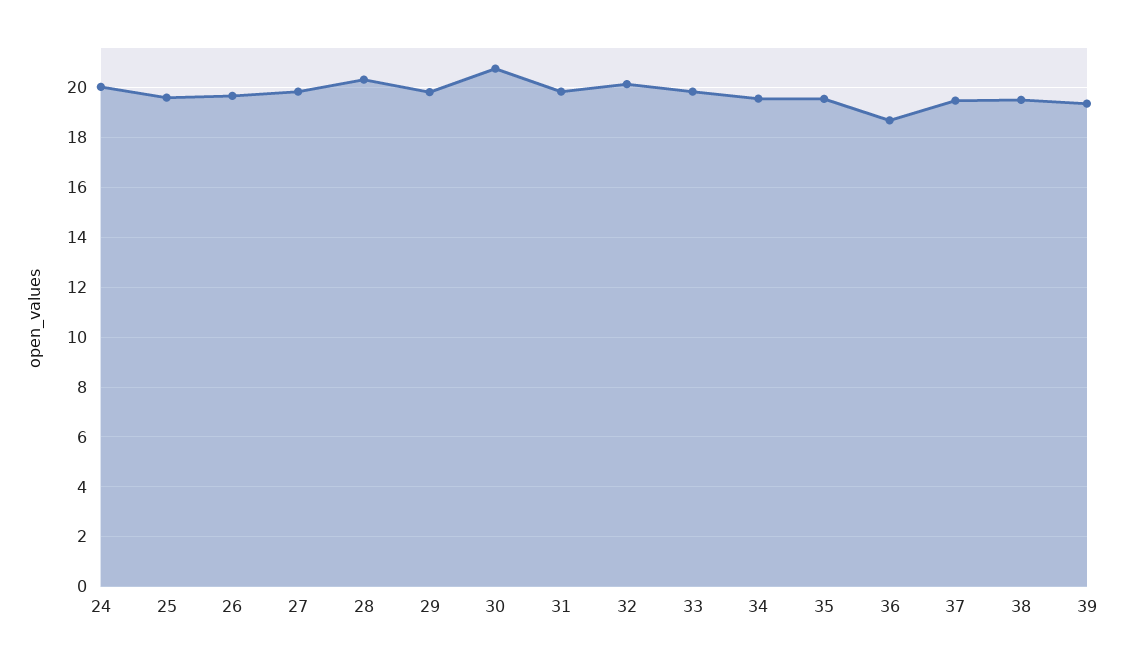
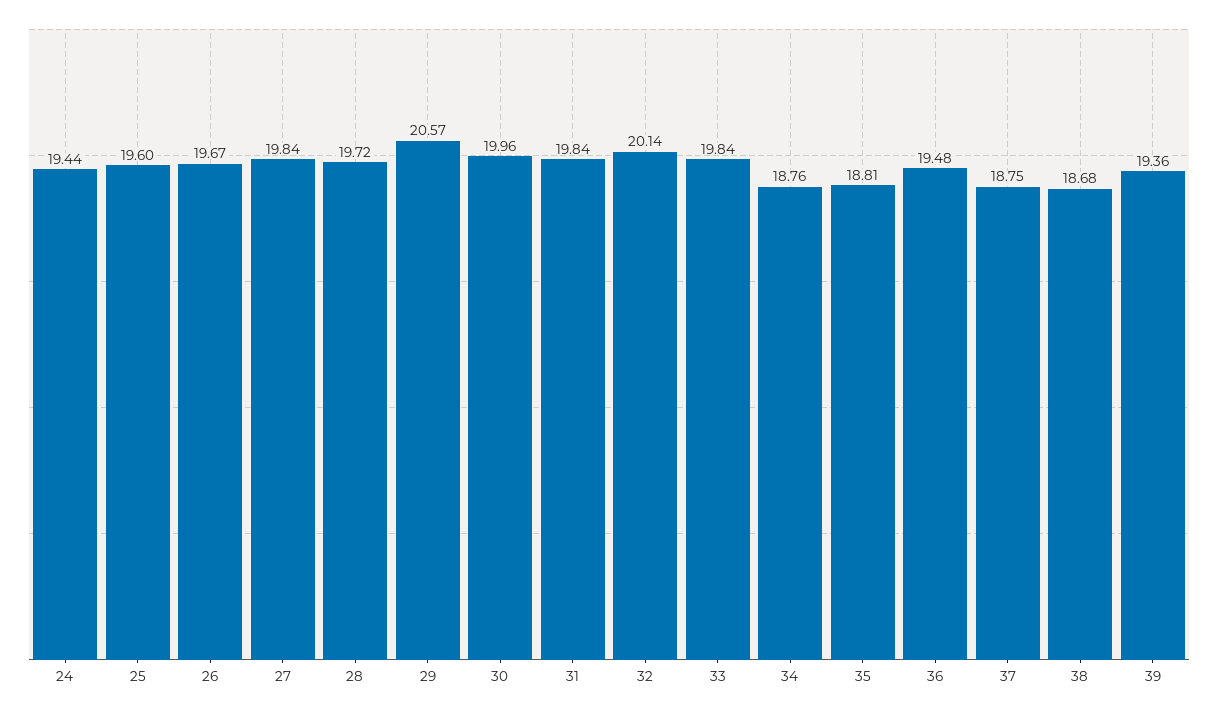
24: 20 -> 19.44
28: 20.25 -> 19.72
29: 19.75 -> 20.57
30: 20.75 -> 19.96
34: 19.5 -> 18.76
35: 19.5 -> 18.81
36: 18.75 -> 19.48
37: 19.5 -> 18.75
38: 19.5 -> 18.68

